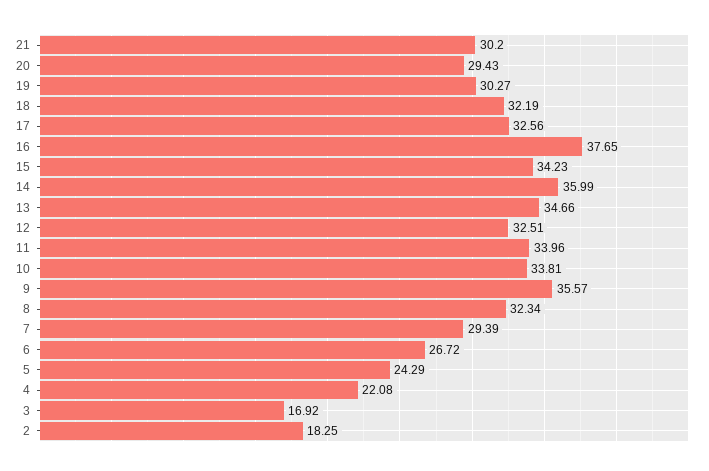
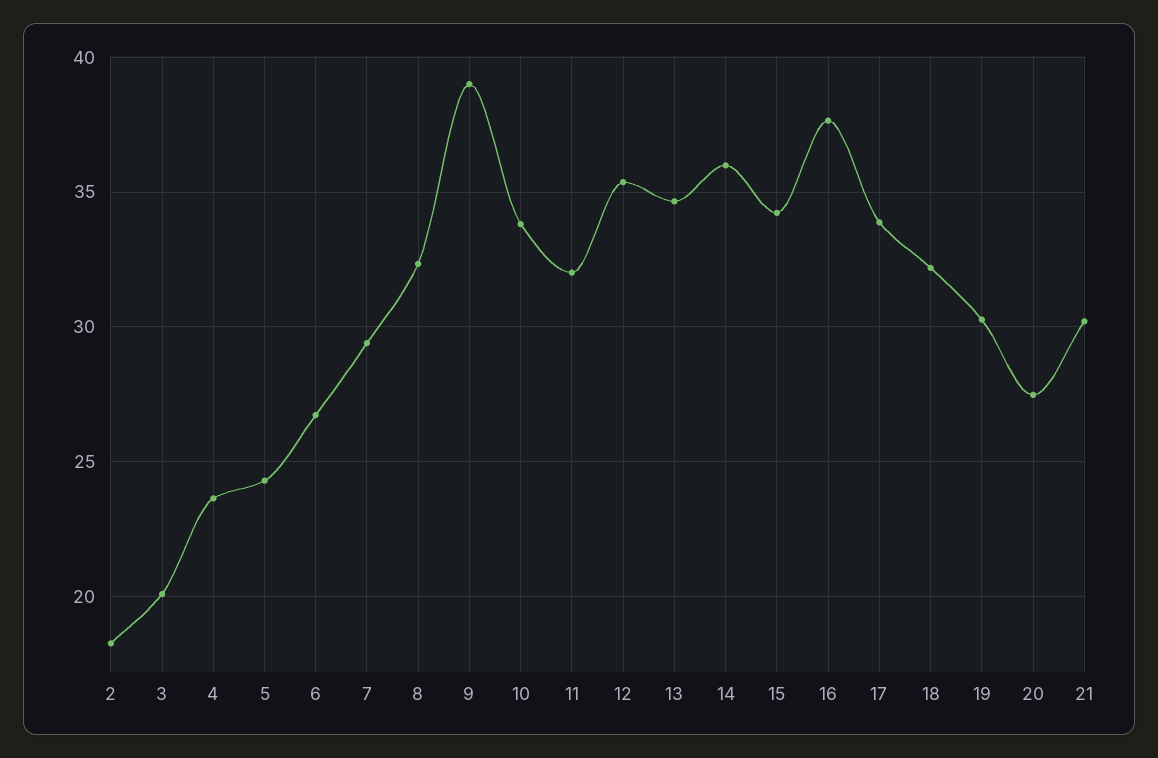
20: 29.43 -> 27.5
17: 32.56 -> 34
12: 32.51 -> 35.5
11: 33.96 -> 32
9: 35.57 -> 39
4: 22.08 -> 23.5
3: 16.92 -> 20

